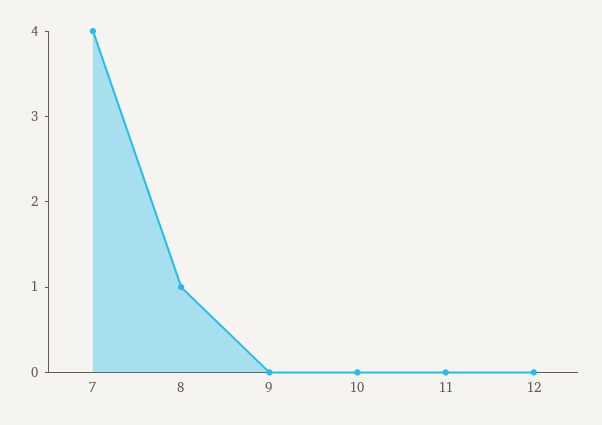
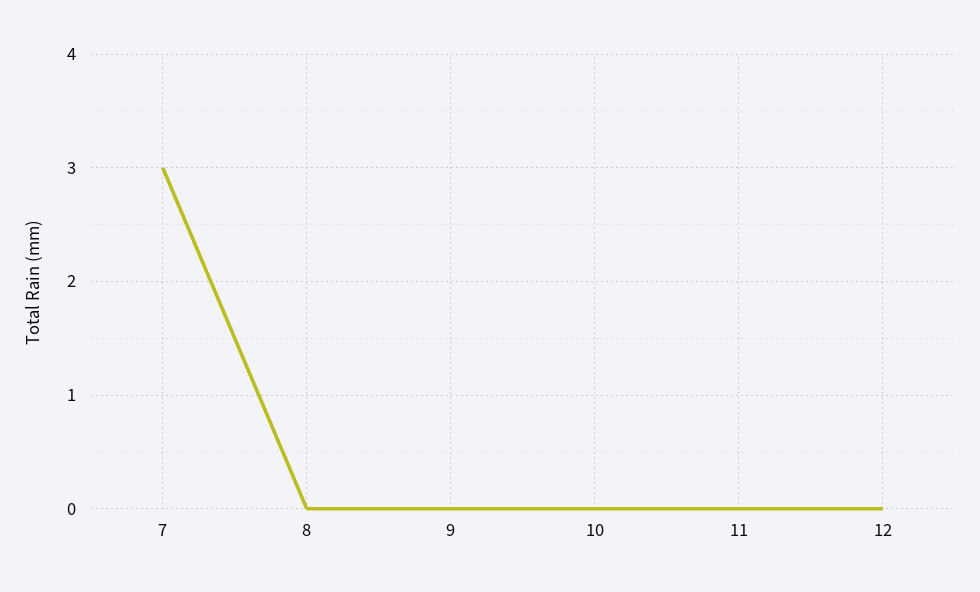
7: 4 -> 3
8: 1 -> 0

